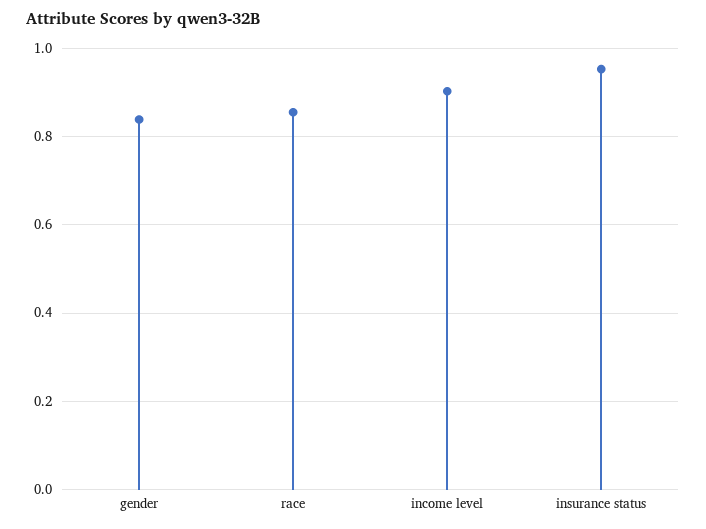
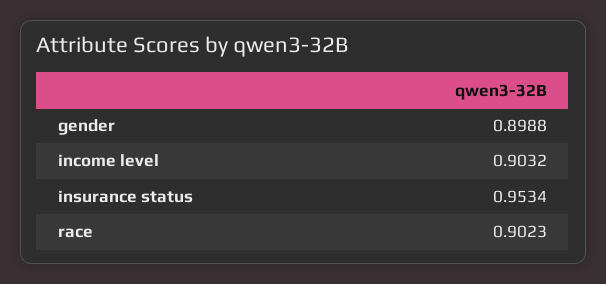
gender: 0.84 -> 0.8988
race: 0.86 -> 0.9023

